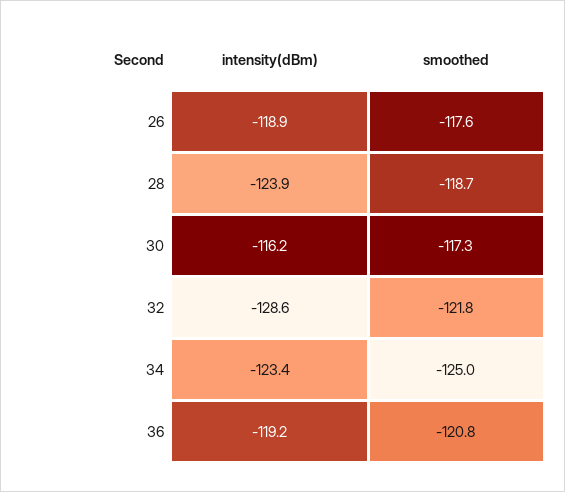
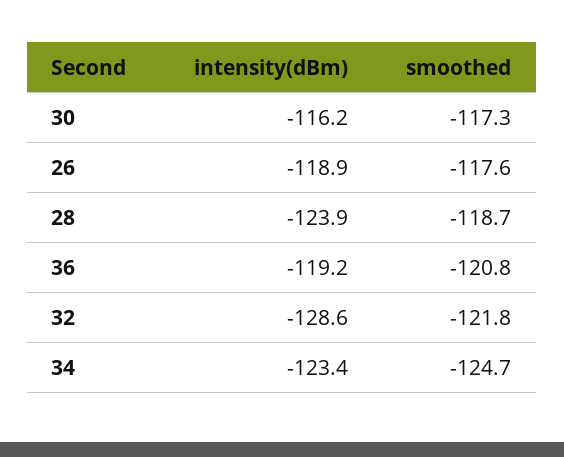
smoothed, 34: -125 -> -124.7

